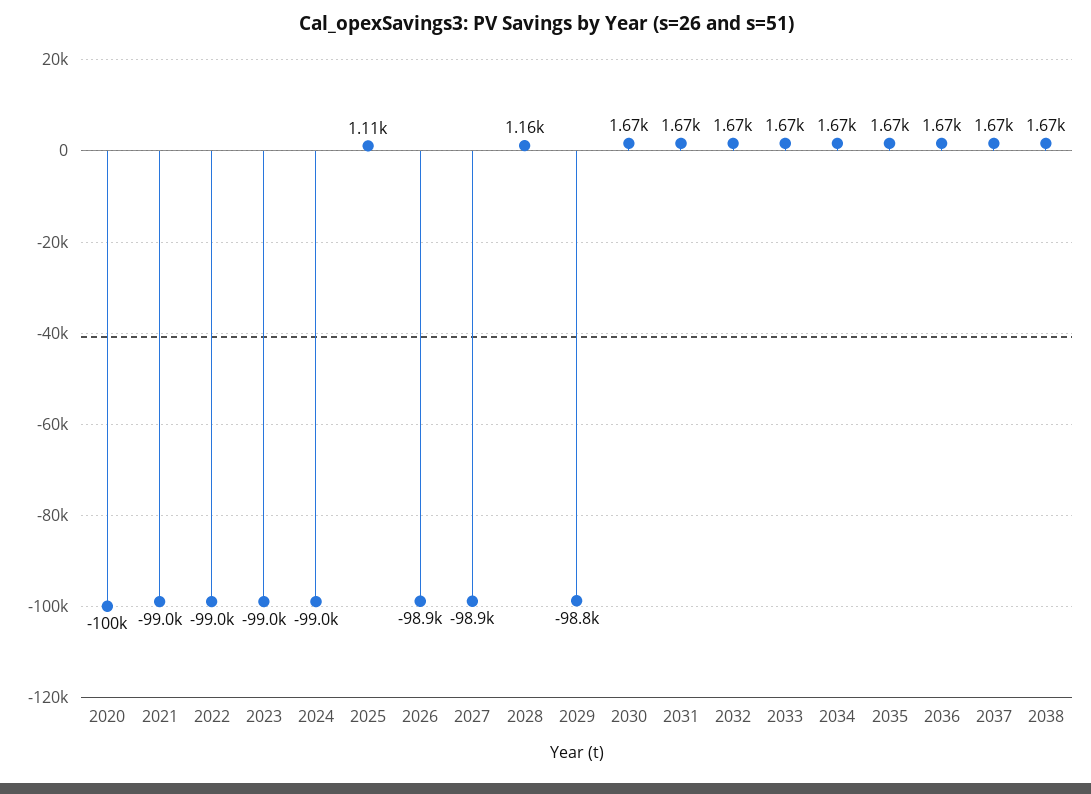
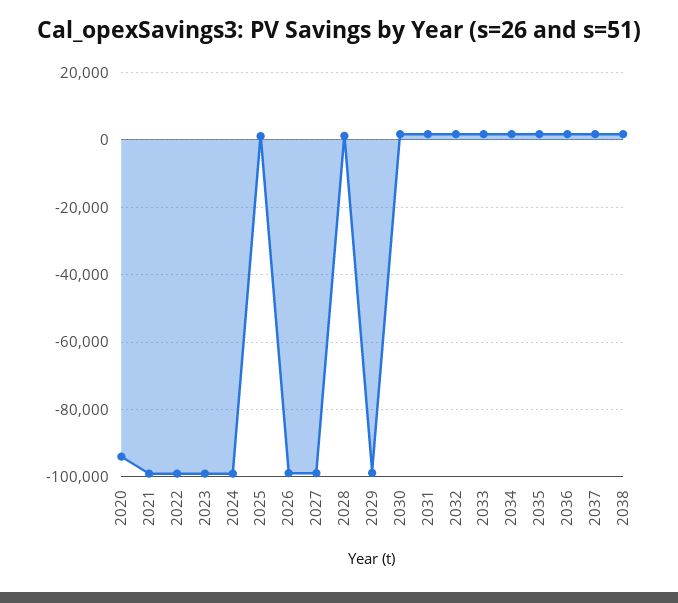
2020: -100000 -> -94000

